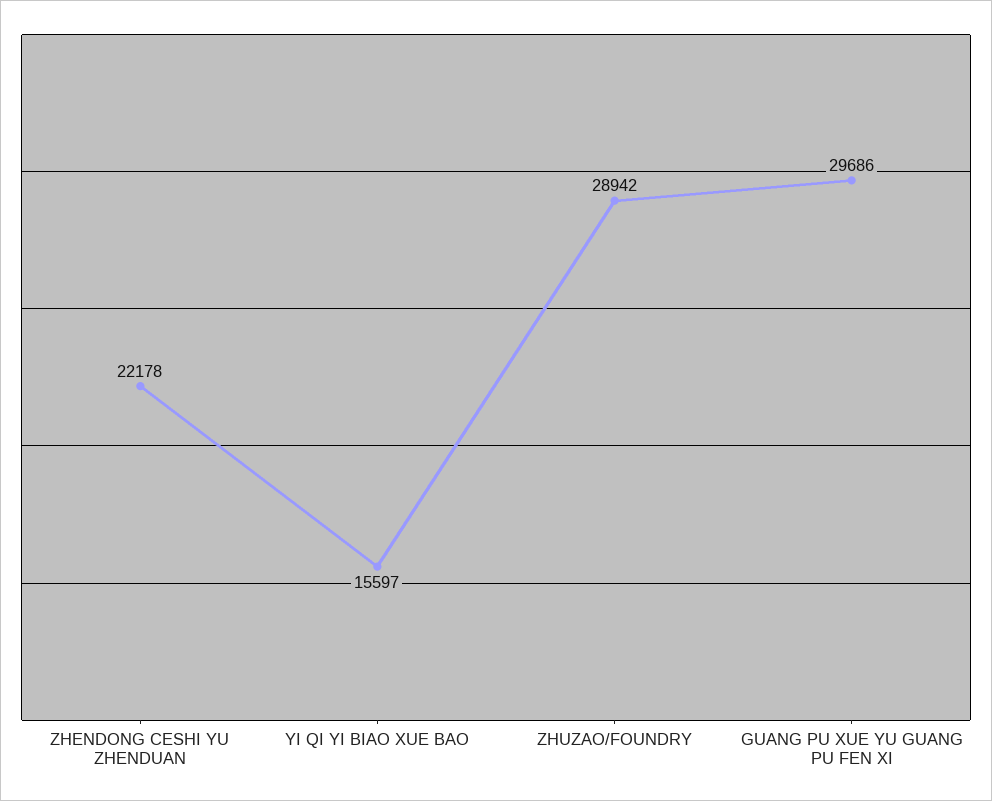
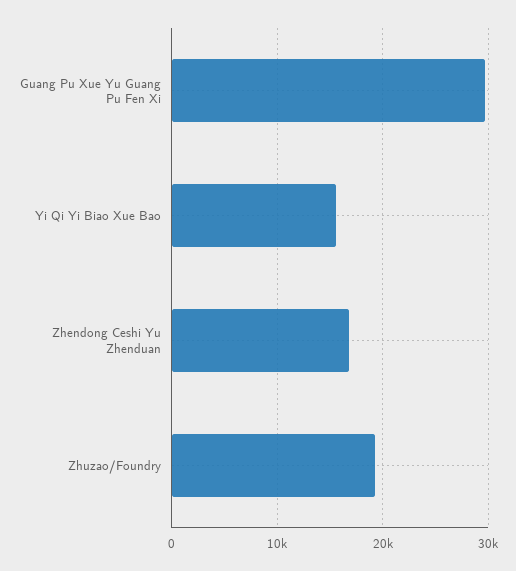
ZHENDONG CESHI YU ZHENDUAN: 22178 -> 17000
ZHUZAO/FOUNDRY: 28942 -> 19000

